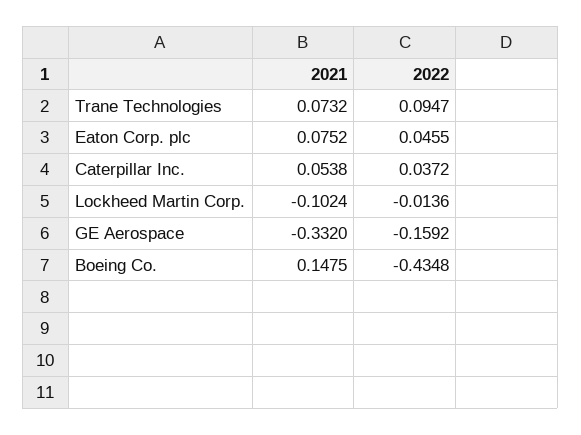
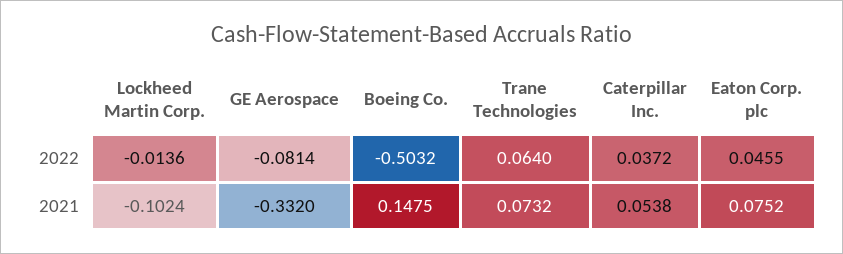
2022, Trane Technologies: 0.0947 -> 0.064
2022, GE Aerospace: -0.1592 -> -0.0814
2022, Boeing Co.: -0.4348 -> -0.5032

